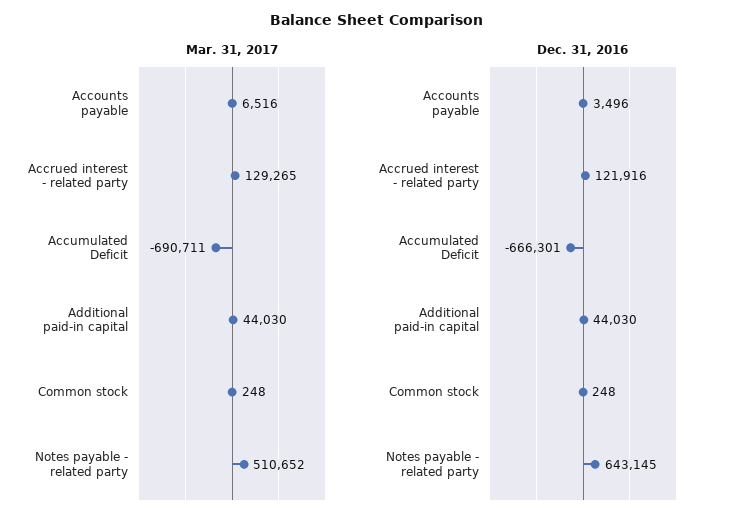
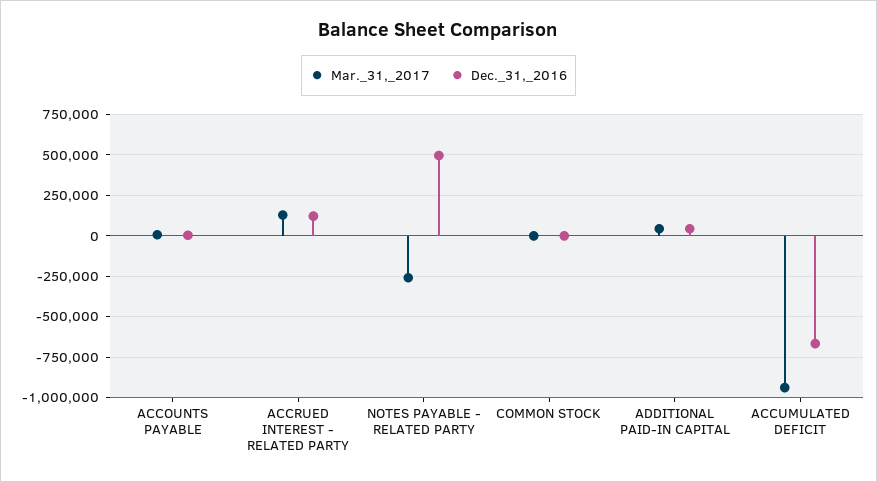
Mar. 31, 2017, Accumulated Deficit: -690711 -> -950000
Mar. 31, 2017, Notes payable - related party: 510652 -> -250000
Dec. 31, 2016, Notes payable - related party: 643145 -> 500000

